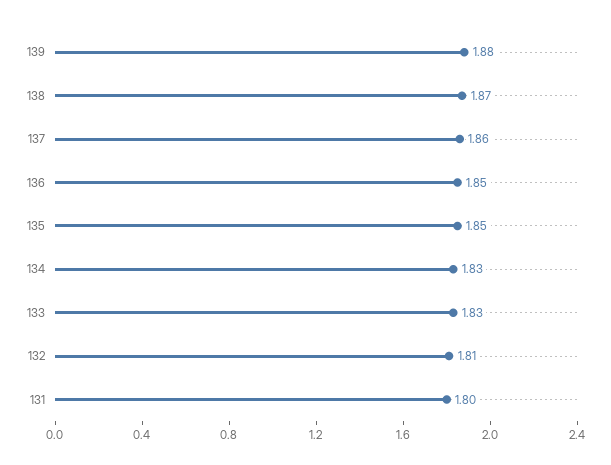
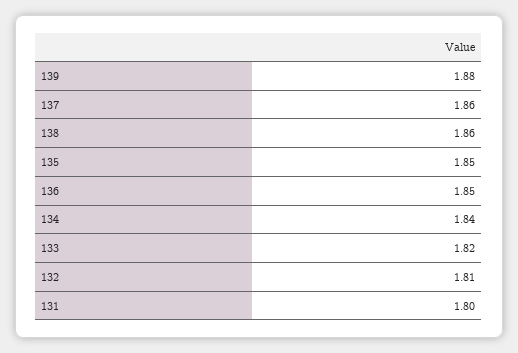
138: 1.87 -> 1.86
134: 1.83 -> 1.84
133: 1.83 -> 1.82

